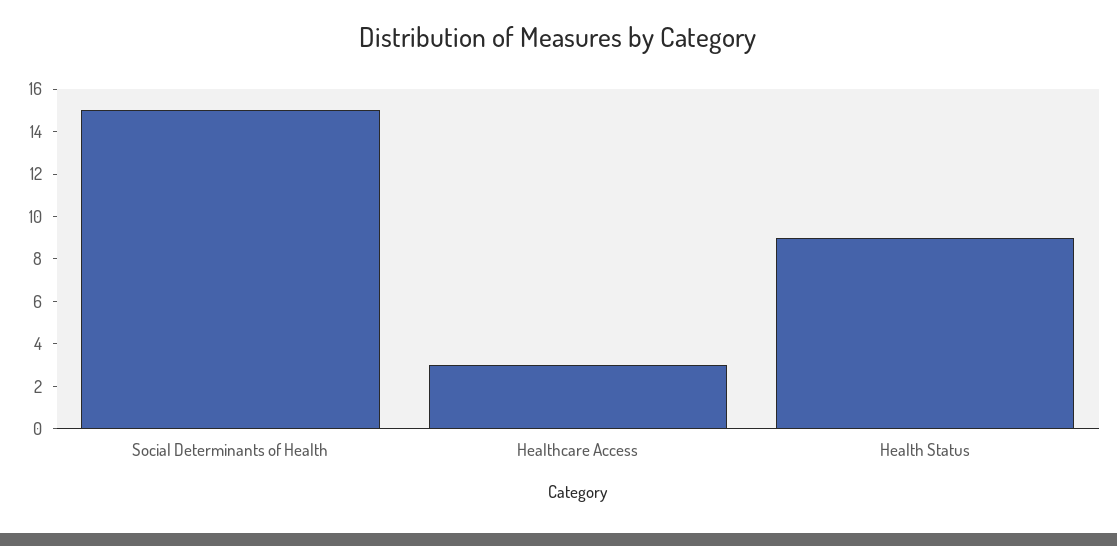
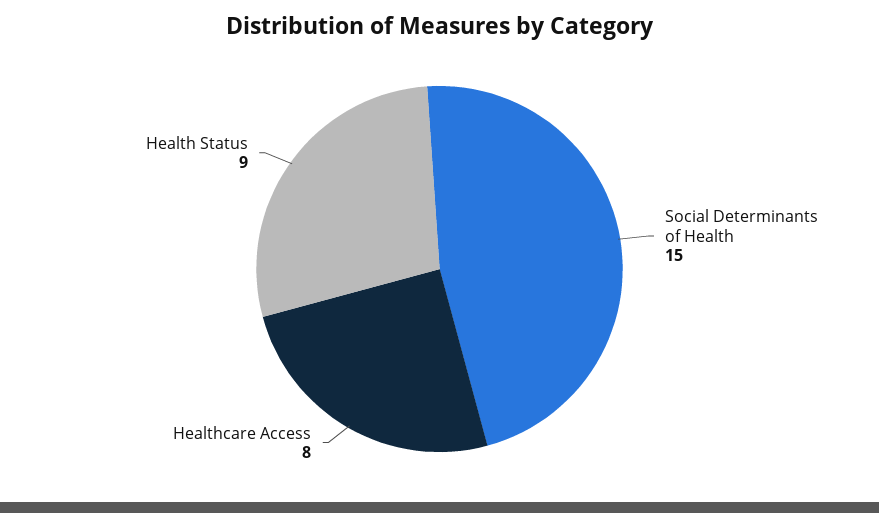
Healthcare Access: 3 -> 8

